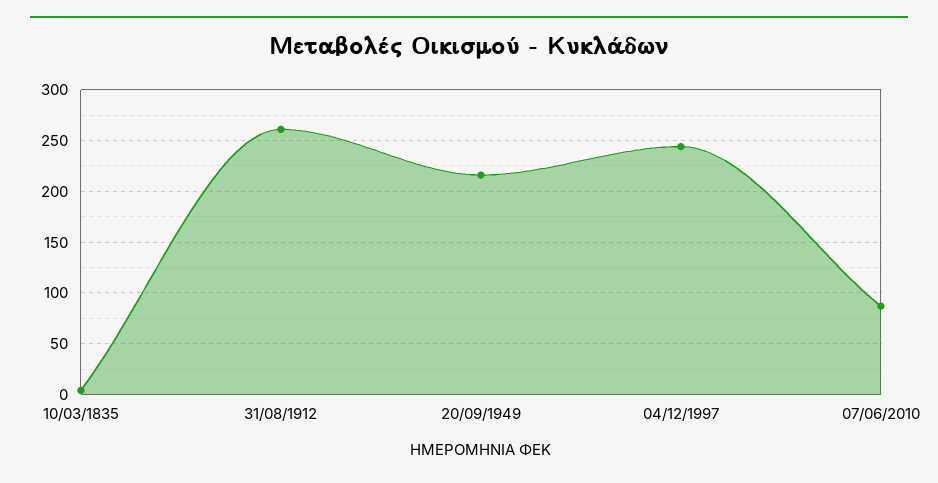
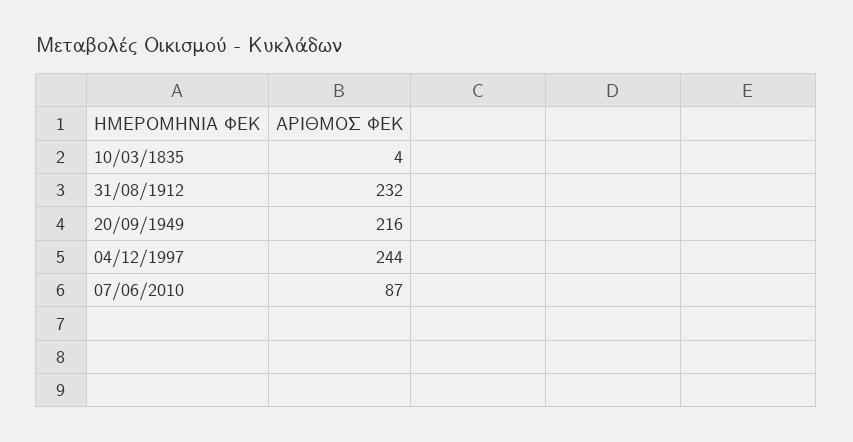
31/08/1912: 260 -> 232

